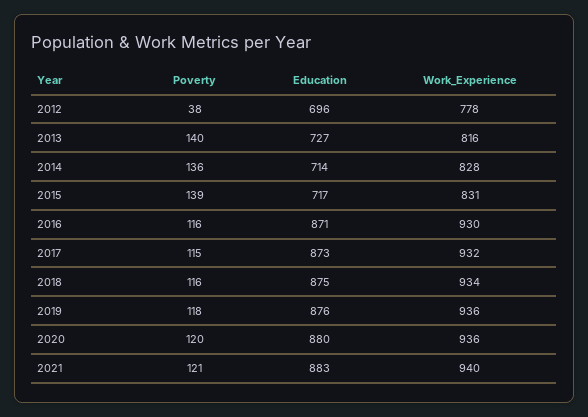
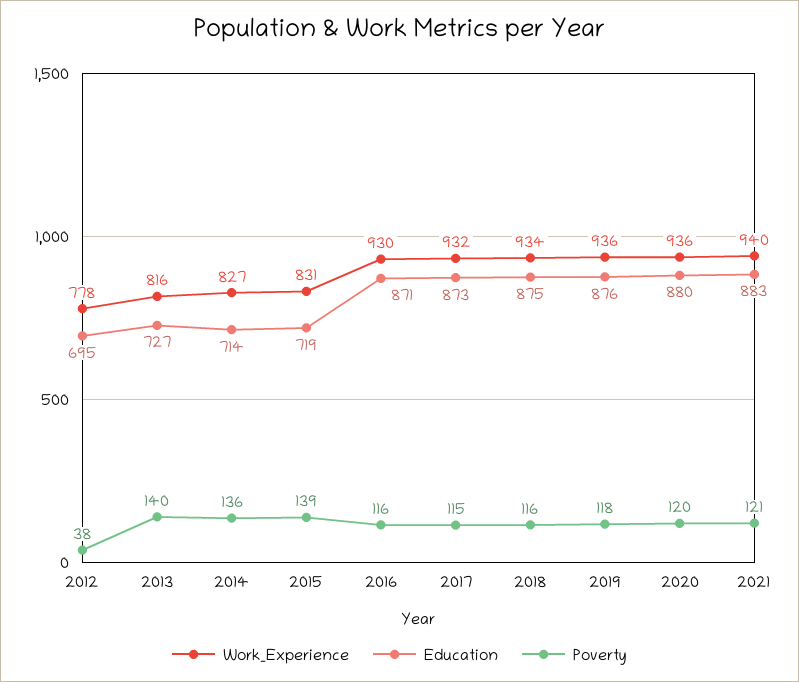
Education, 2012: 696 -> 695
Work_Experience, 2014: 828 -> 827
Education, 2015: 717 -> 719

